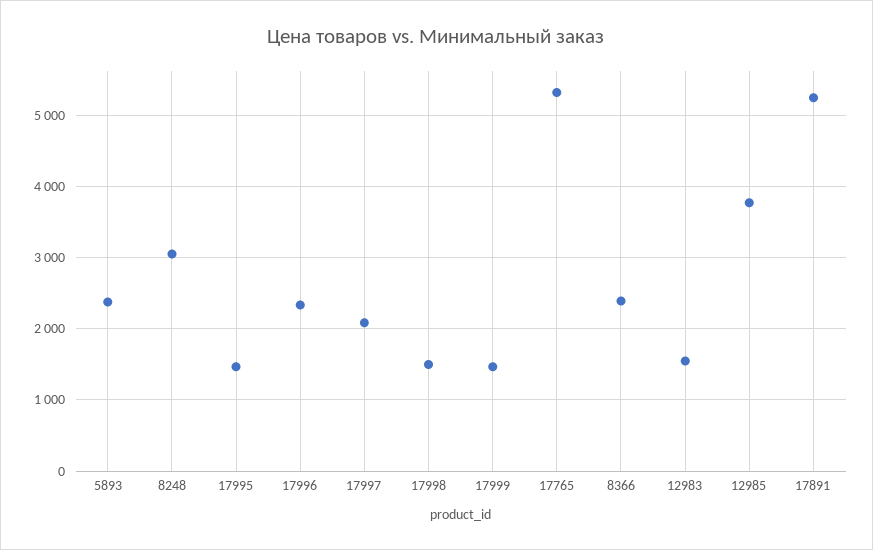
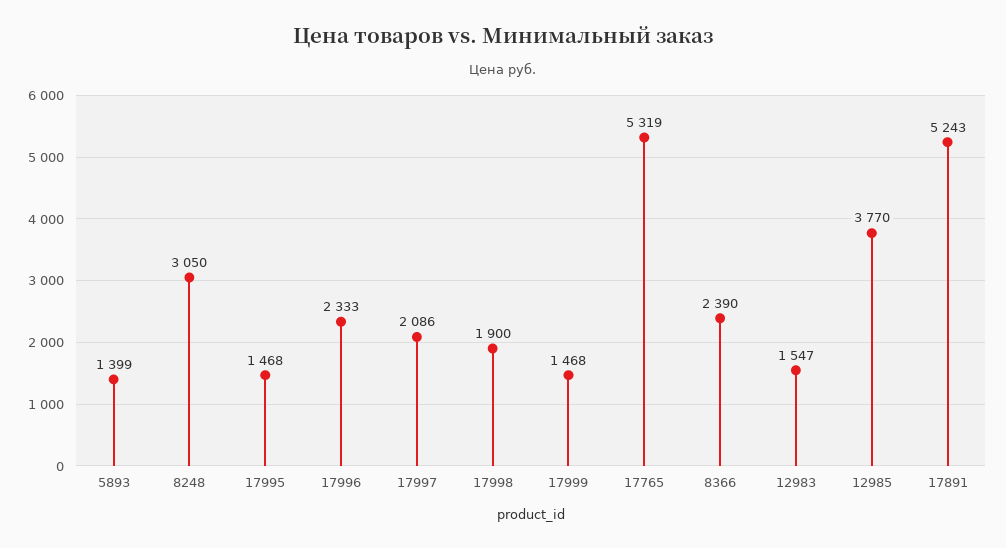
5893: 2400 -> 1399
17998: 1500 -> 1900

